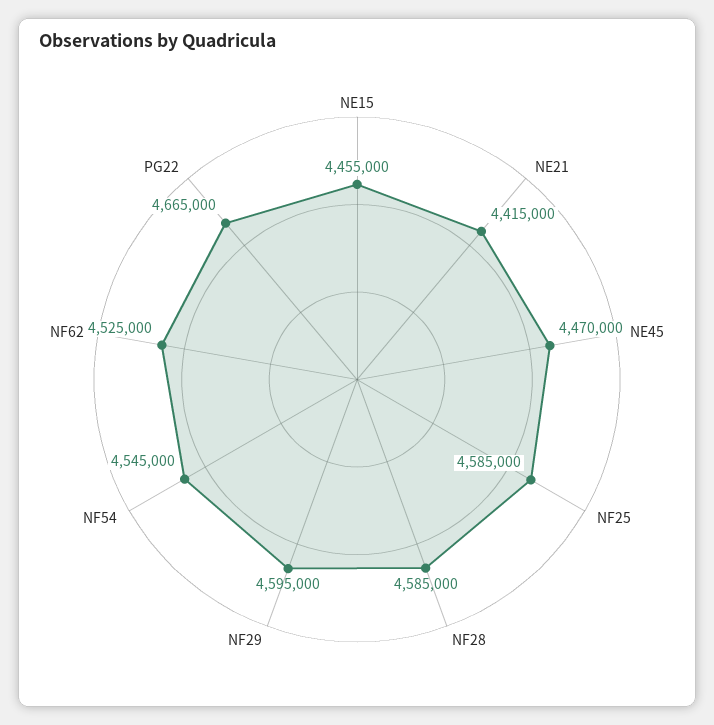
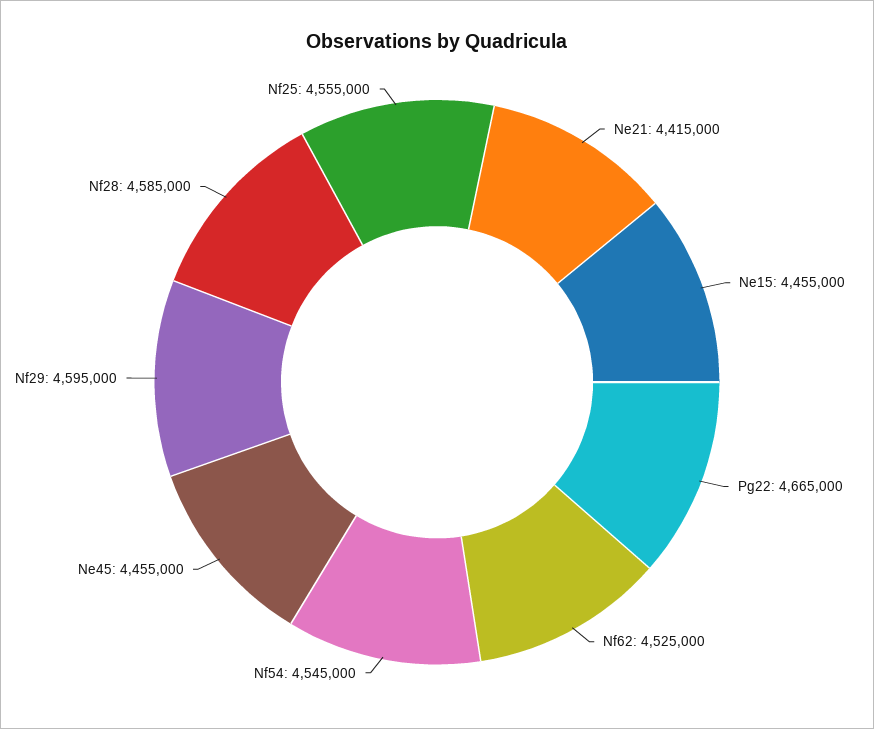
NE45: 4470000 -> 4455000
NF25: 4585000 -> 4555000

